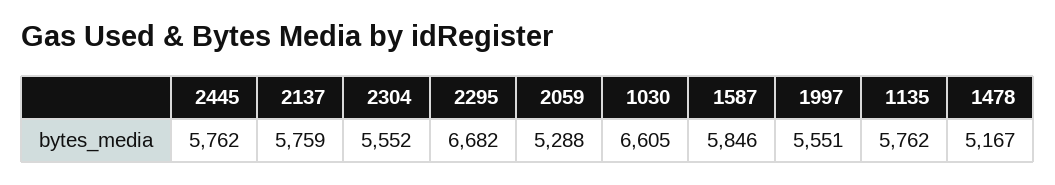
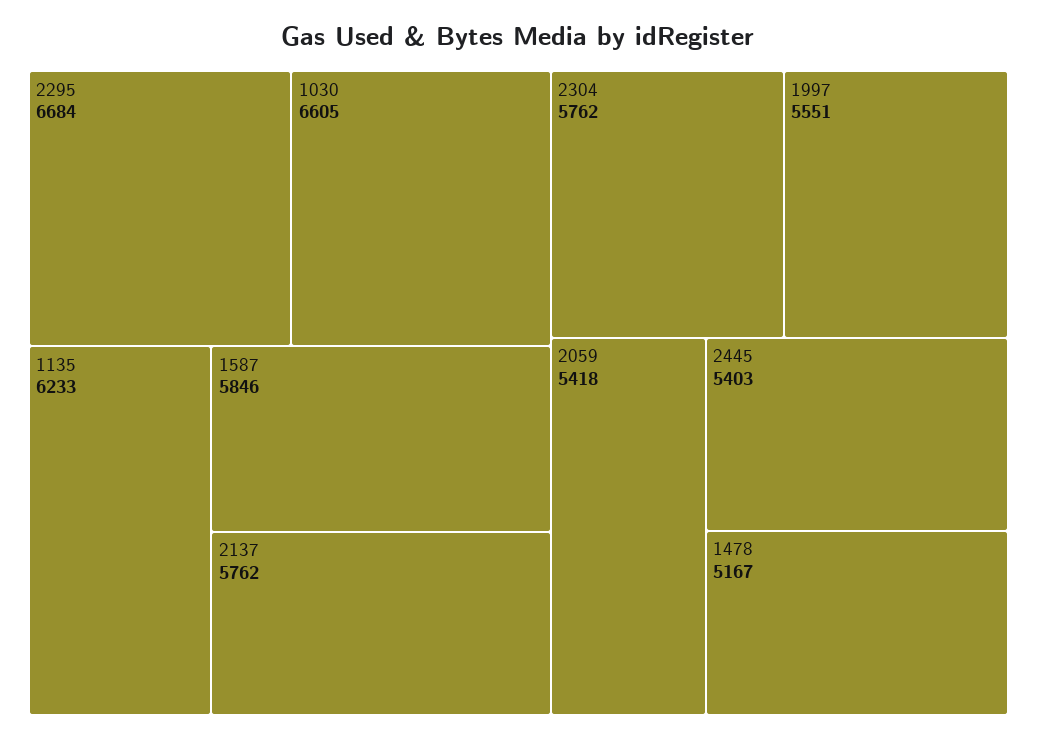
2445: 5762 -> 5403
2137: 5759 -> 5762
2304: 5552 -> 5762
2295: 6682 -> 6684
2059: 5288 -> 5418
1135: 5762 -> 6233

